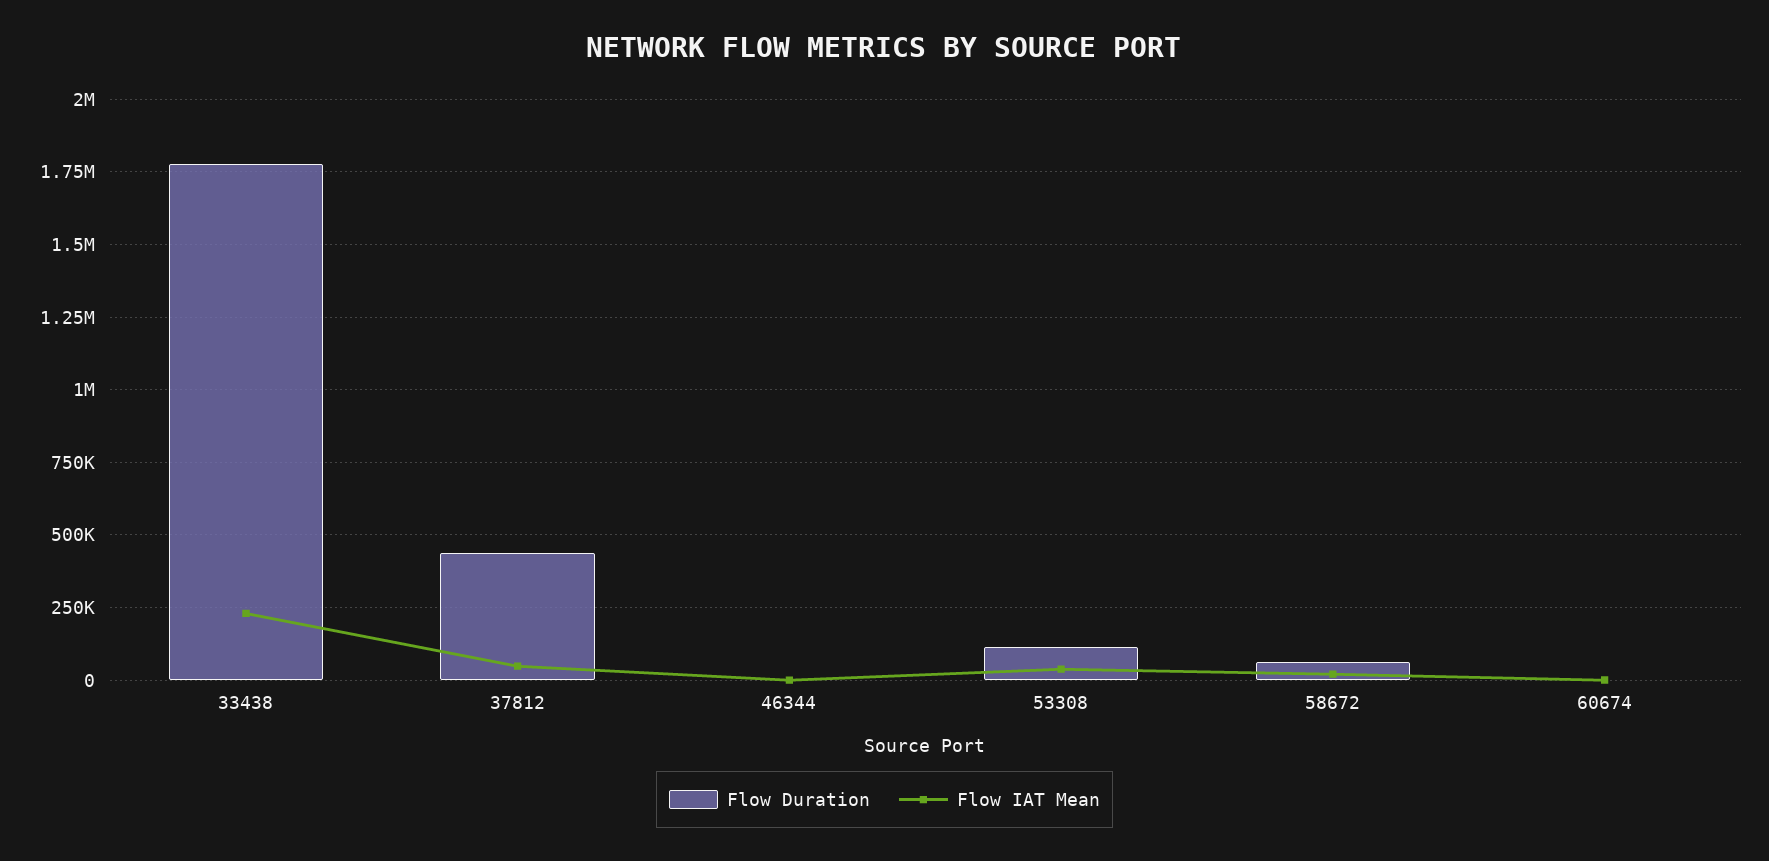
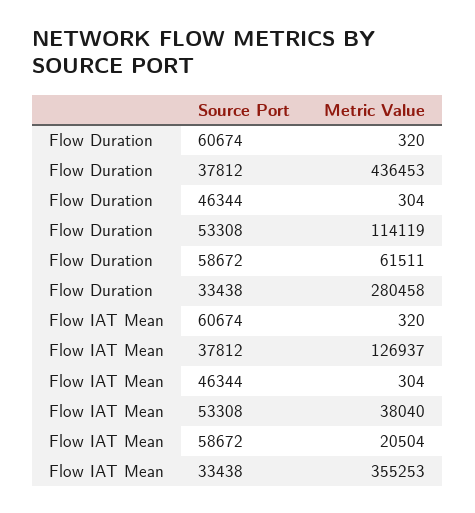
Flow Duration, 33438: 1775000 -> 280458
Flow IAT Mean, 33438: 225000 -> 355253
Flow IAT Mean, 37812: 50000 -> 126937

